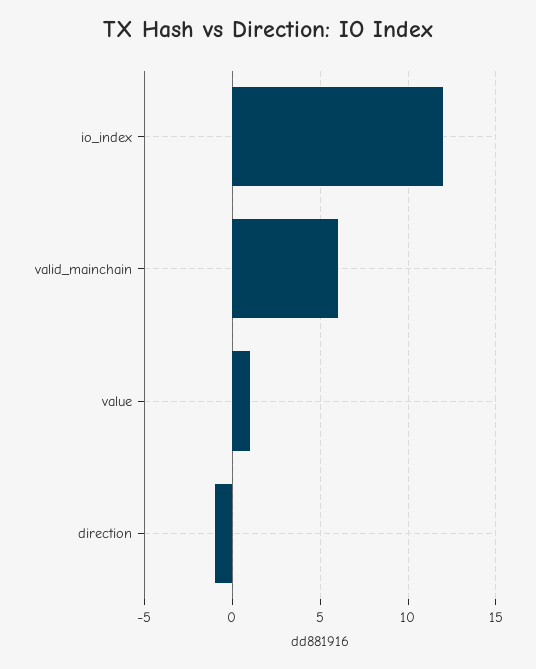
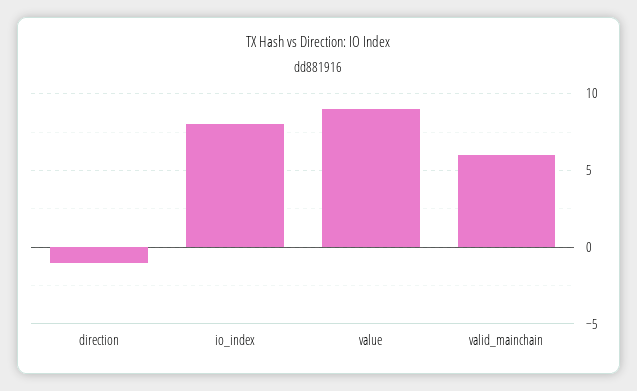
io_index: 12 -> 8
value: 1 -> 9

